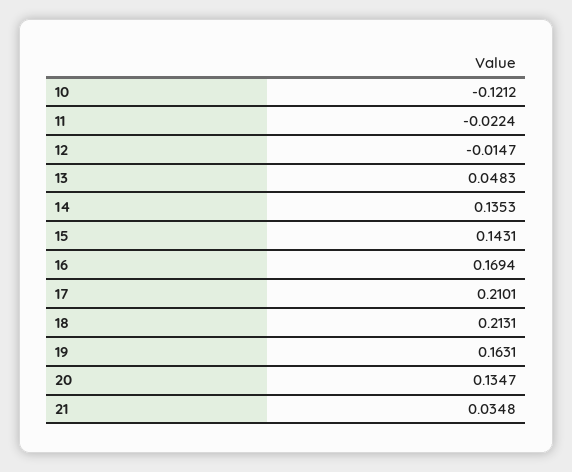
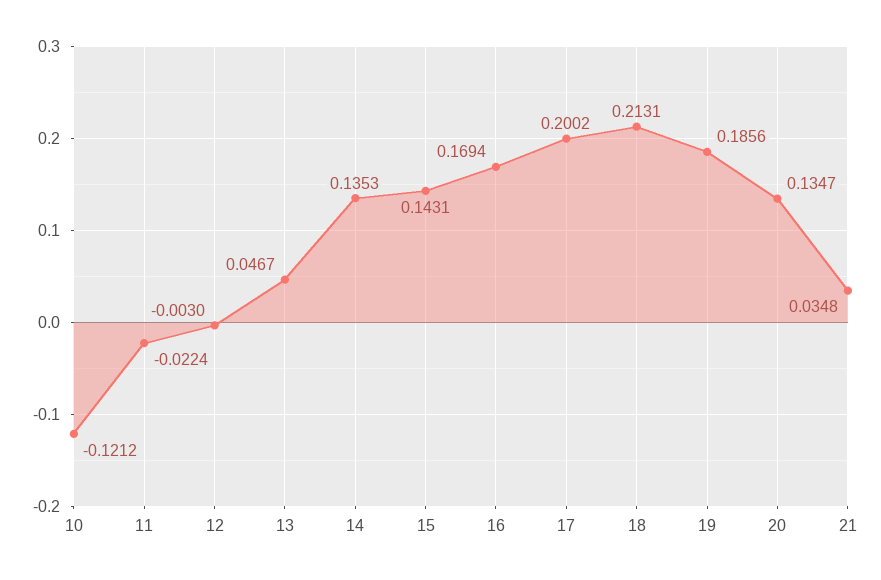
12: -0.0147 -> -0.003
13: 0.0483 -> 0.0467
17: 0.2101 -> 0.2002
19: 0.1631 -> 0.1856

